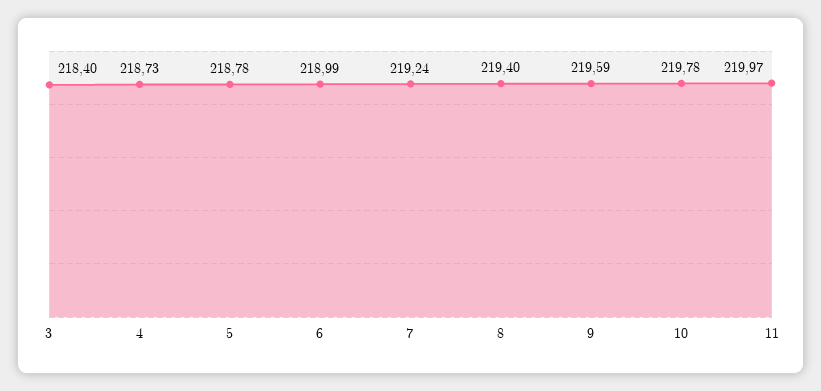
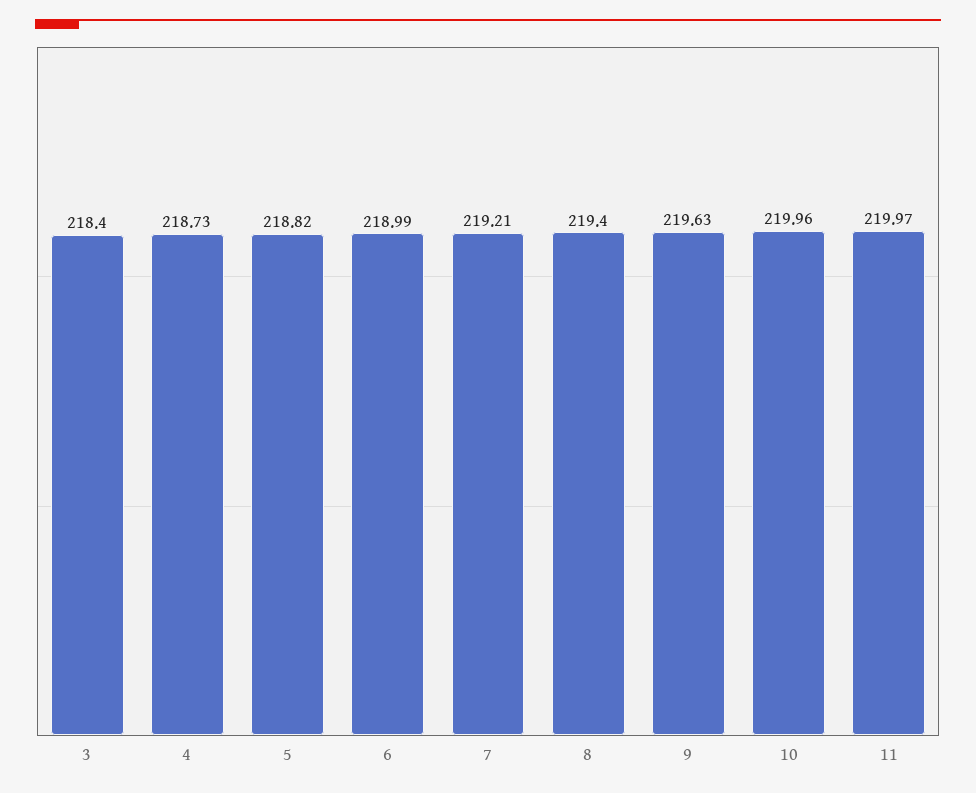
5: 218.78 -> 218.82
7: 219.24 -> 219.21
9: 219.59 -> 219.63
10: 219.78 -> 219.96

